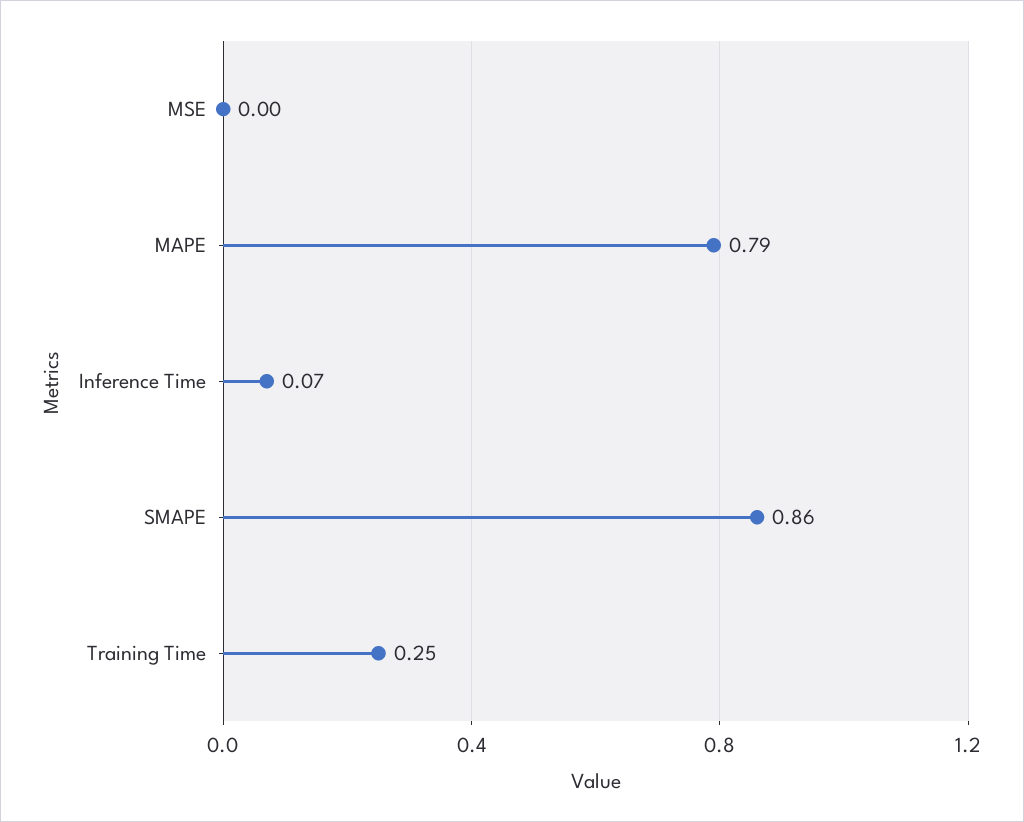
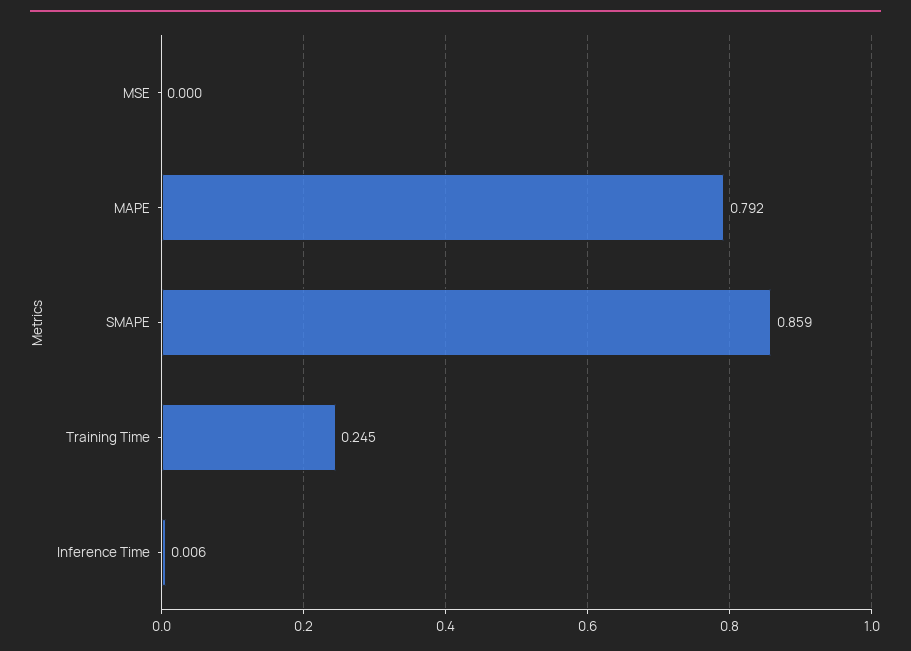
Inference Time: 0.07 -> 0.006

